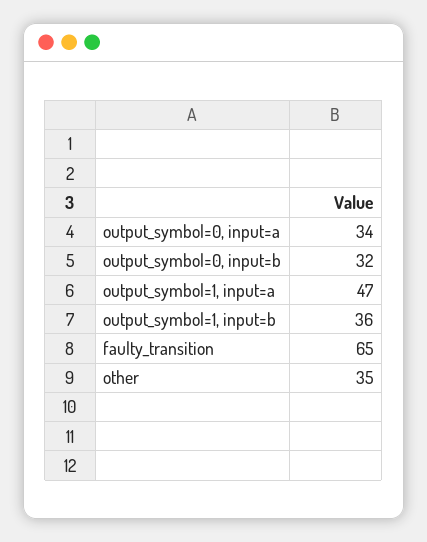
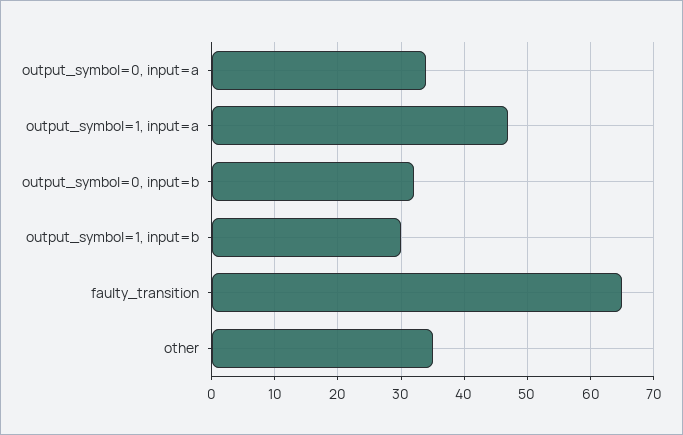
output_symbol=1, input=b: 36 -> 30

